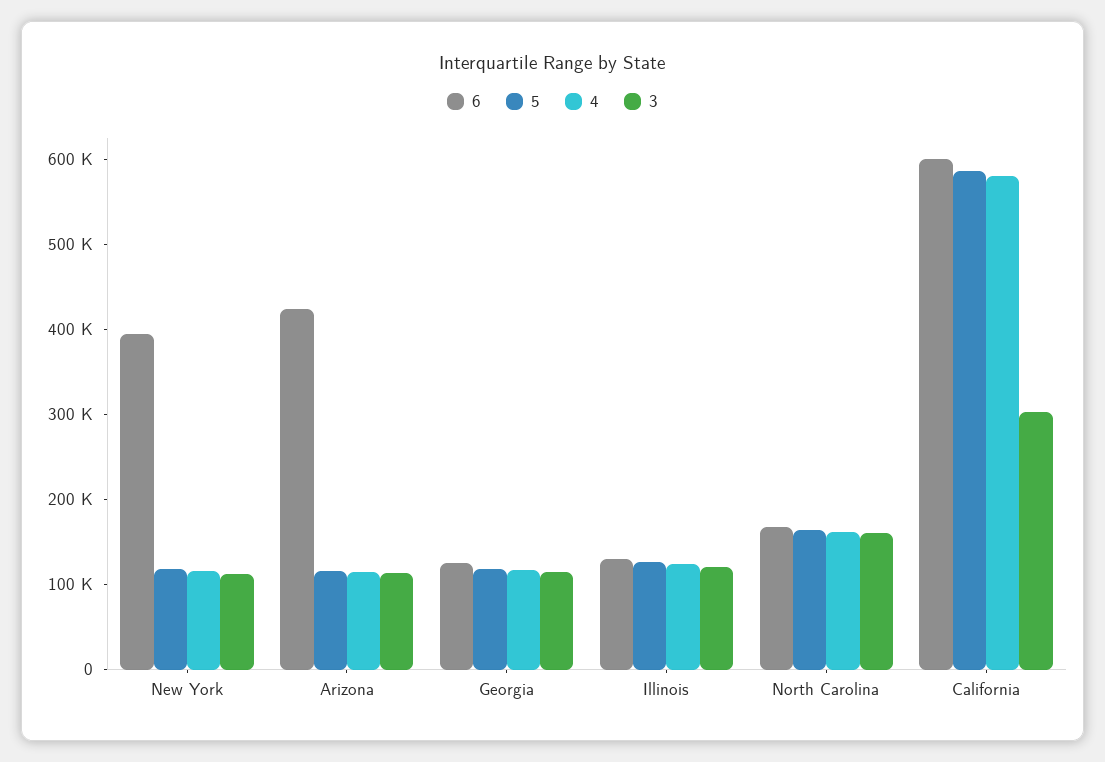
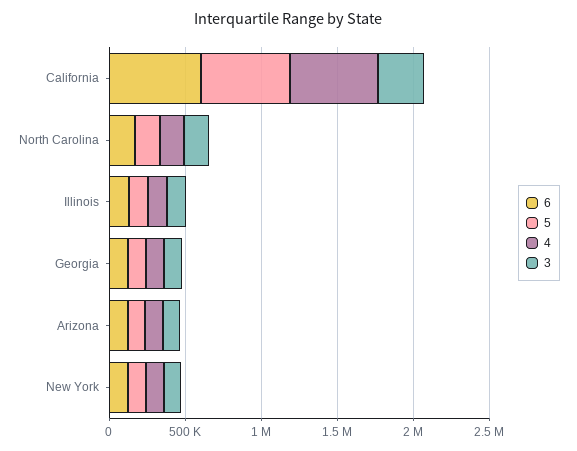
6, New York: 400000 -> 100000
6, Arizona: 420000 -> 100000

